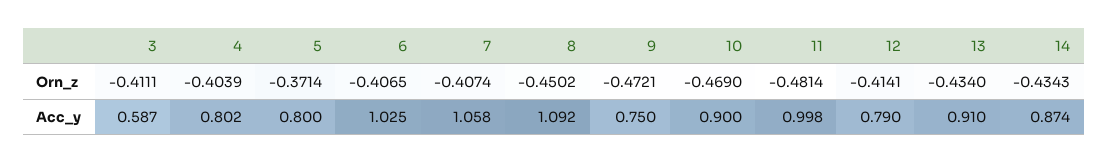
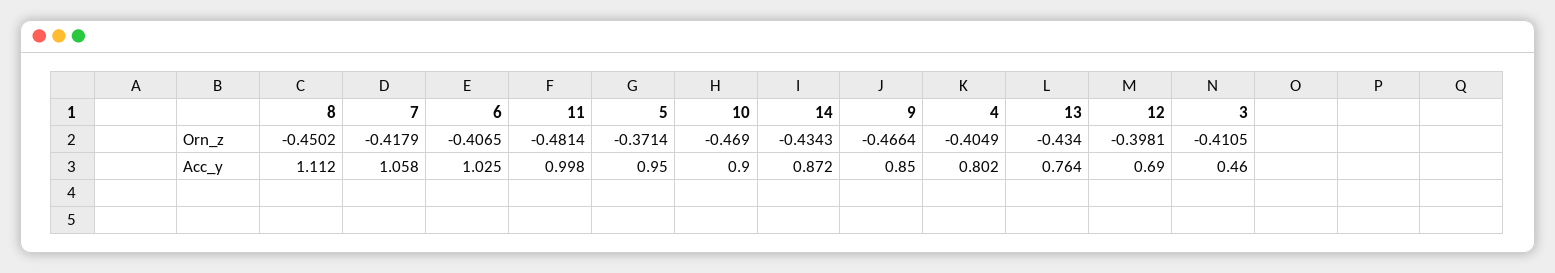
3, Orn_z: -0.4111 -> -0.4105
4, Orn_z: -0.4039 -> -0.4049
7, Orn_z: -0.4074 -> -0.4179
9, Orn_z: -0.4721 -> -0.4664
12, Orn_z: -0.4141 -> -0.3981
3, Acc_y: 0.587 -> 0.46
5, Acc_y: 0.8 -> 0.95
8, Acc_y: 1.092 -> 1.112
9, Acc_y: 0.75 -> 0.85
12, Acc_y: 0.79 -> 0.69
13, Acc_y: 0.91 -> 0.764
14, Acc_y: 0.874 -> 0.872

